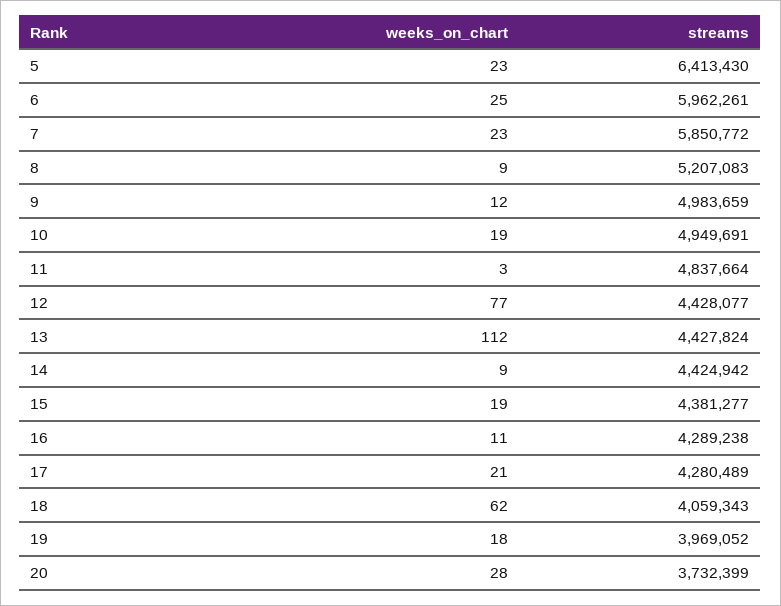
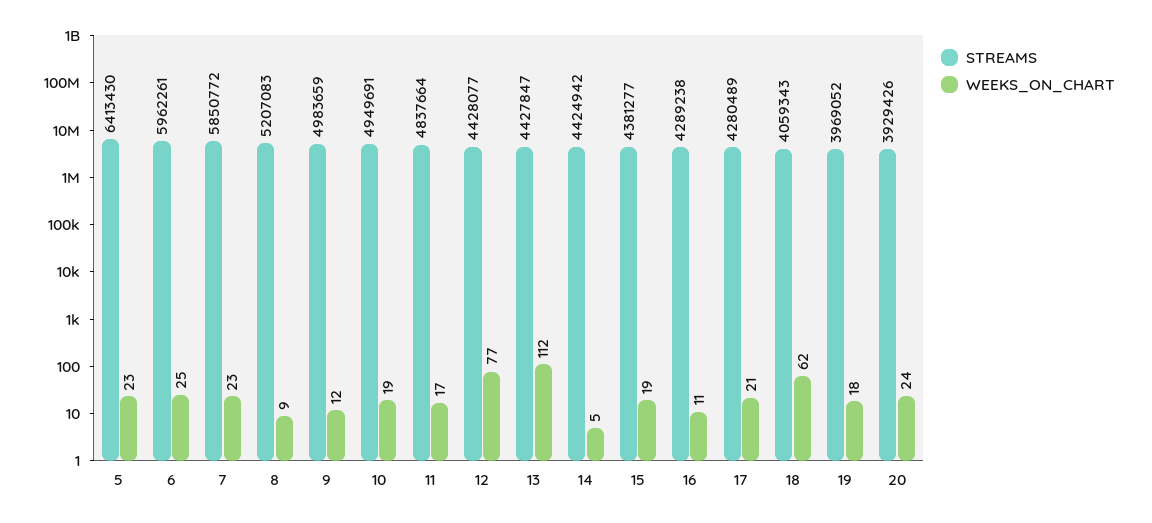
weeks_on_chart, 11: 3 -> 17
streams, 13: 4427824 -> 4427847
weeks_on_chart, 14: 9 -> 5
weeks_on_chart, 20: 28 -> 24
streams, 20: 3732399 -> 3929426

